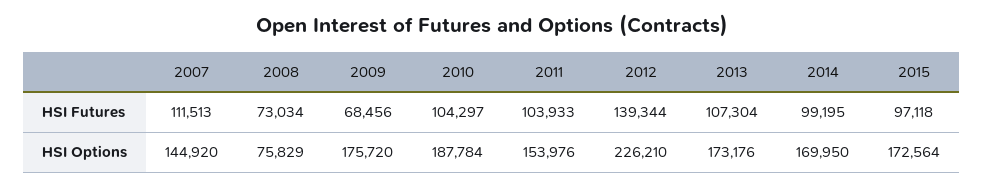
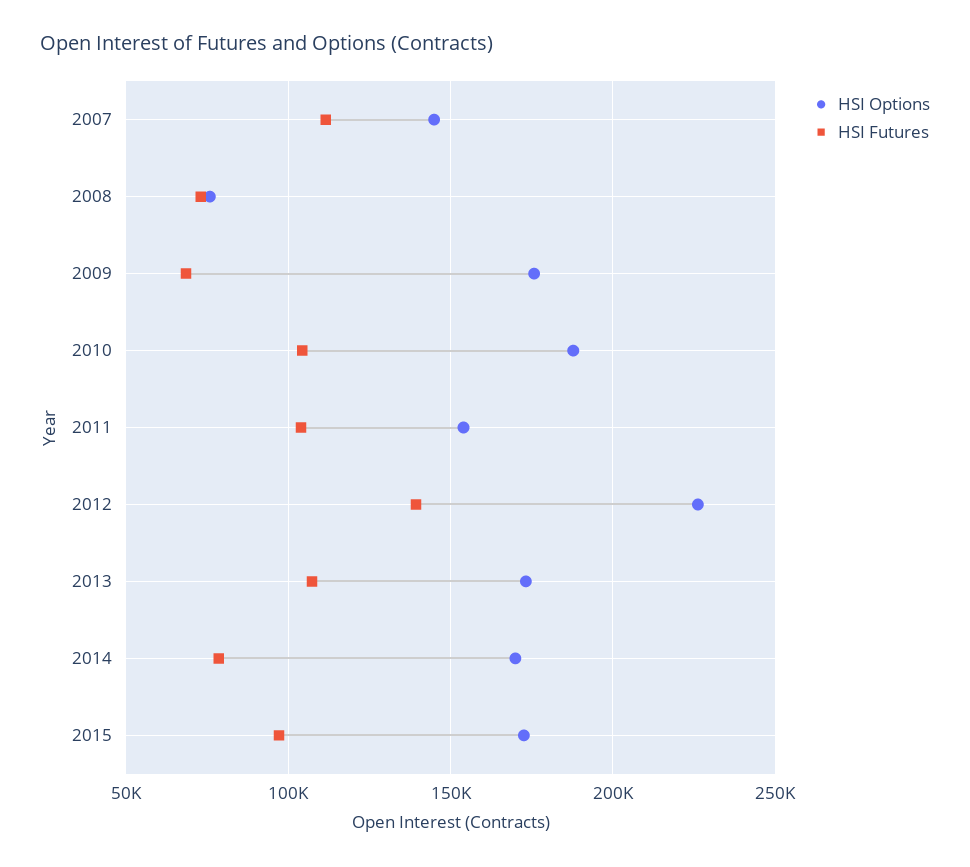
HSI Futures, 2014: 99195 -> 80000

